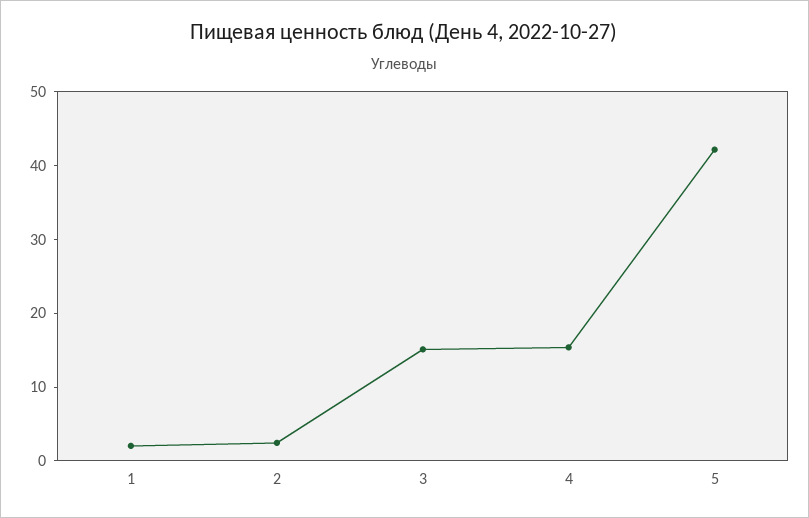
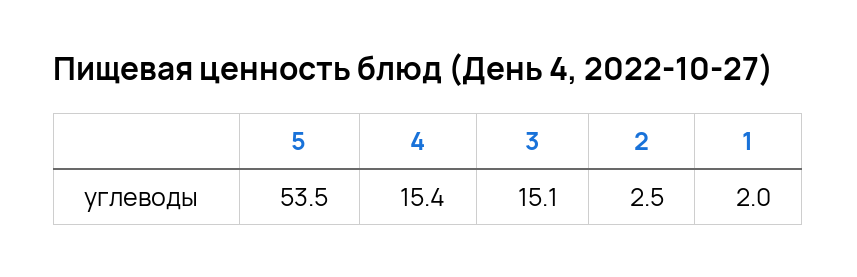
5: 42 -> 53.5

